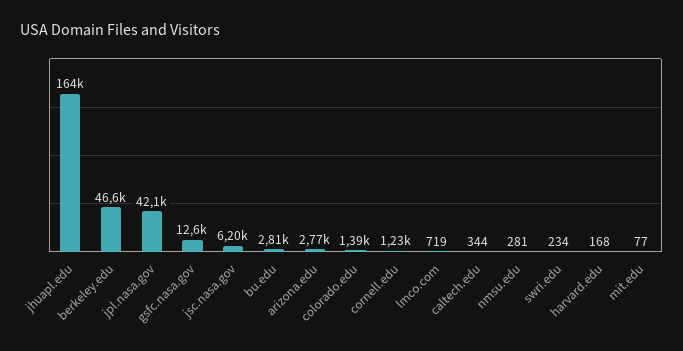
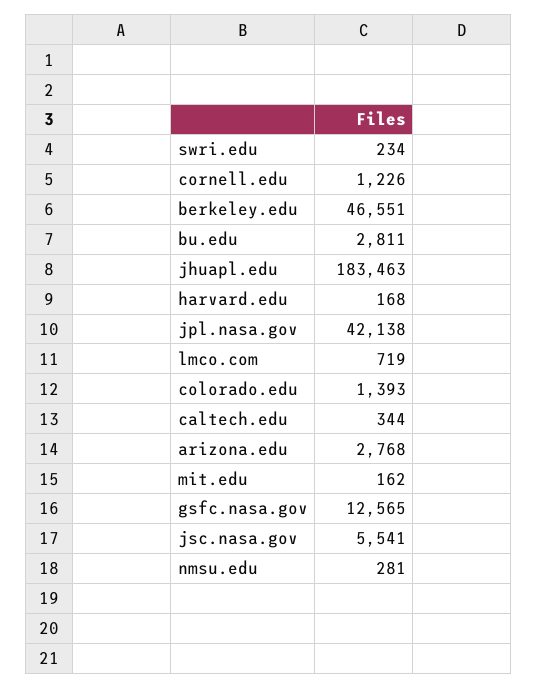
jhuapl.edu: 164000 -> 183463
jsc.nasa.gov: 6200 -> 5541
mit.edu: 77 -> 162

